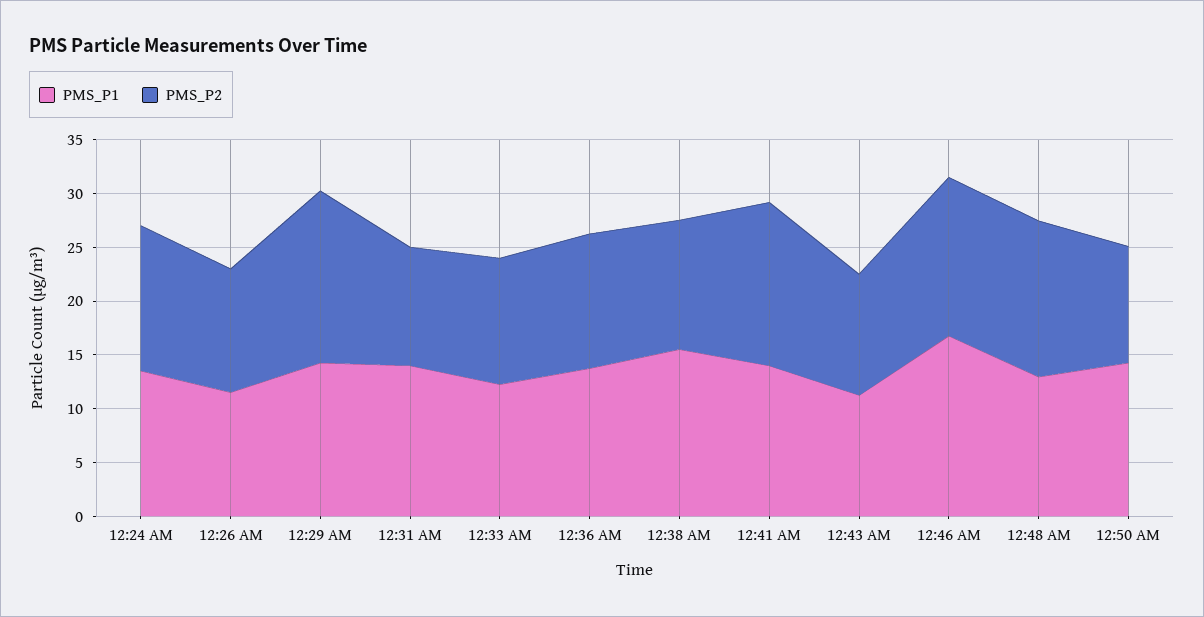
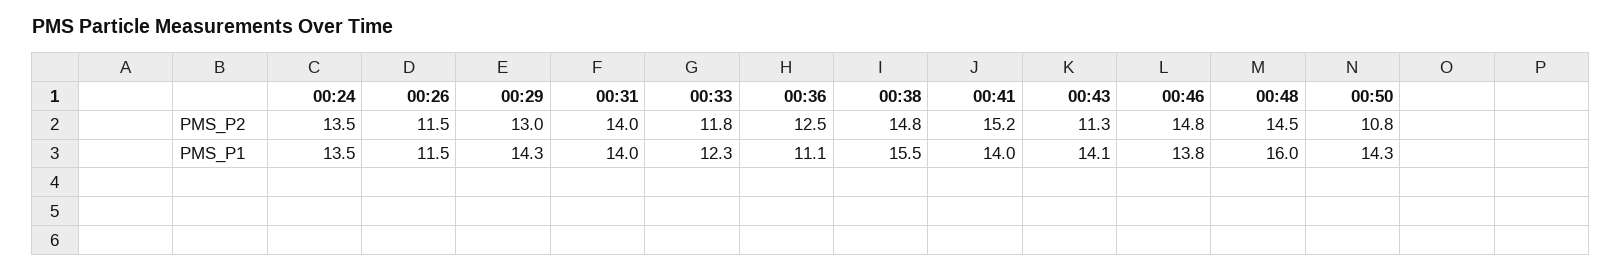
PMS_P2, 12:29 AM: 16 -> 13
PMS_P2, 12:31 AM: 11 -> 14
PMS_P1, 12:36 AM: 14 -> 11.1
PMS_P2, 12:38 AM: 12 -> 14.8
PMS_P1, 12:43 AM: 11 -> 14.1
PMS_P1, 12:46 AM: 17 -> 13.8
PMS_P1, 12:48 AM: 13 -> 16

